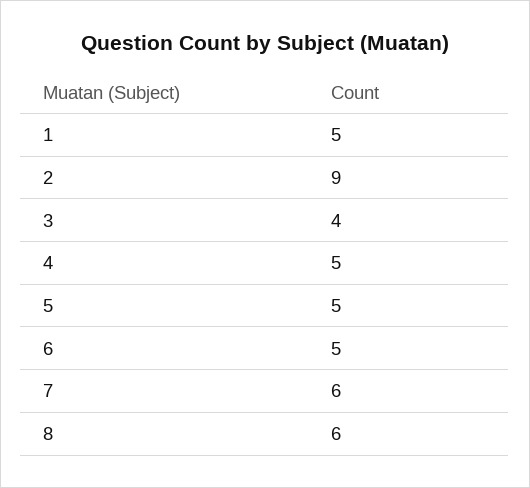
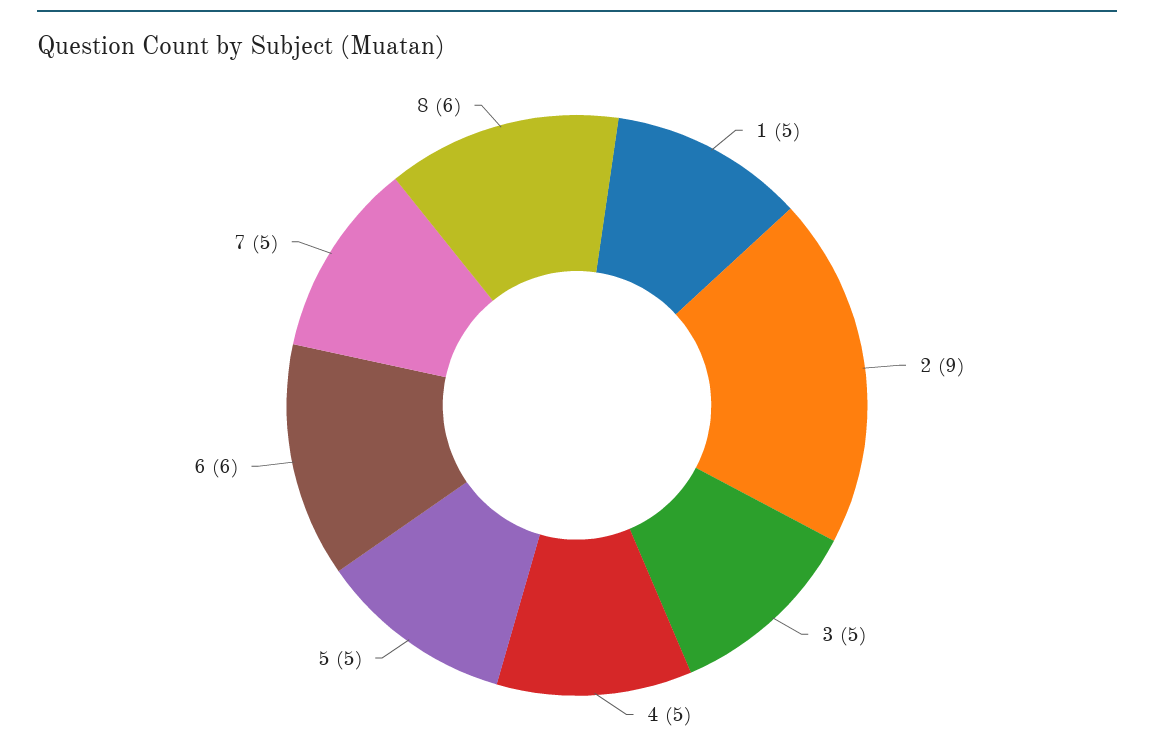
3: 4 -> 5
6: 5 -> 6
7: 6 -> 5

